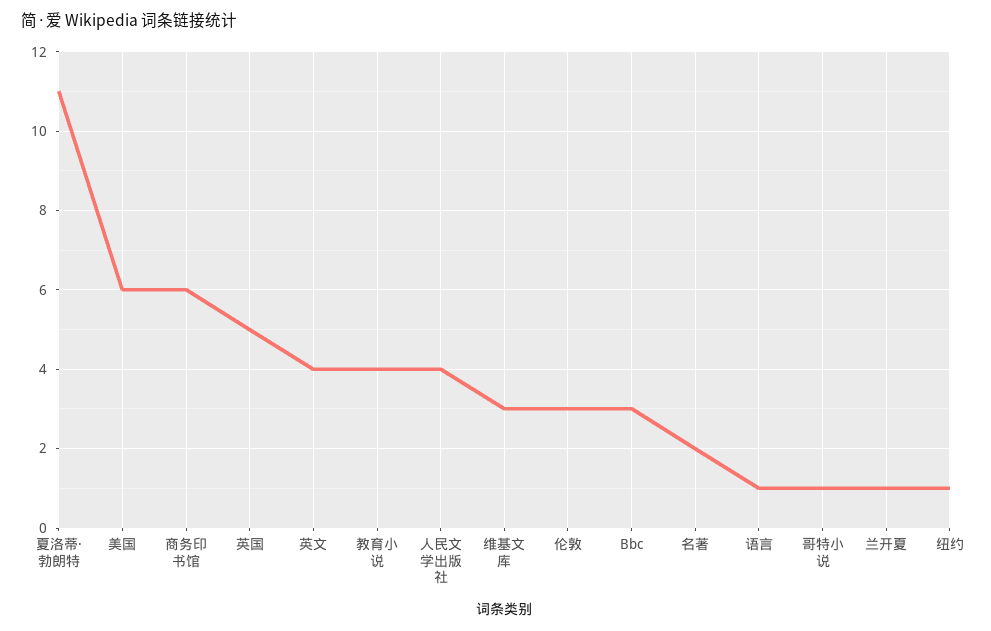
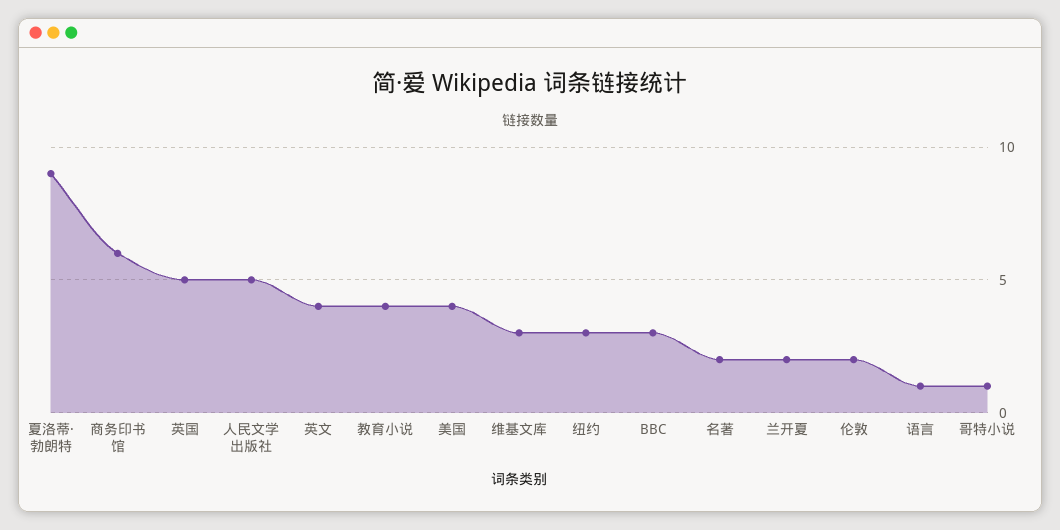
夏洛蒂·勃朗特: 11 -> 9
美国: 6 -> 4
人民文学出版社: 4 -> 5
伦敦: 3 -> 2
兰开夏: 1 -> 2
纽约: 1 -> 3

